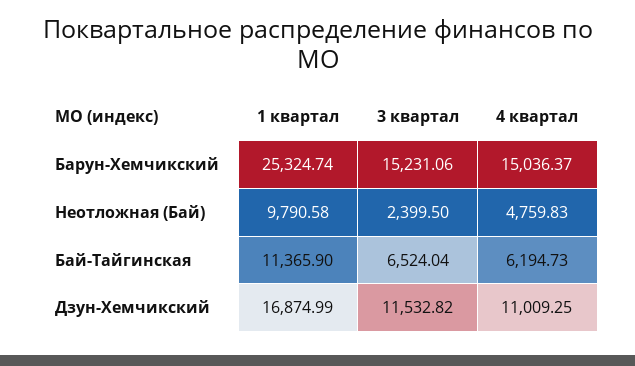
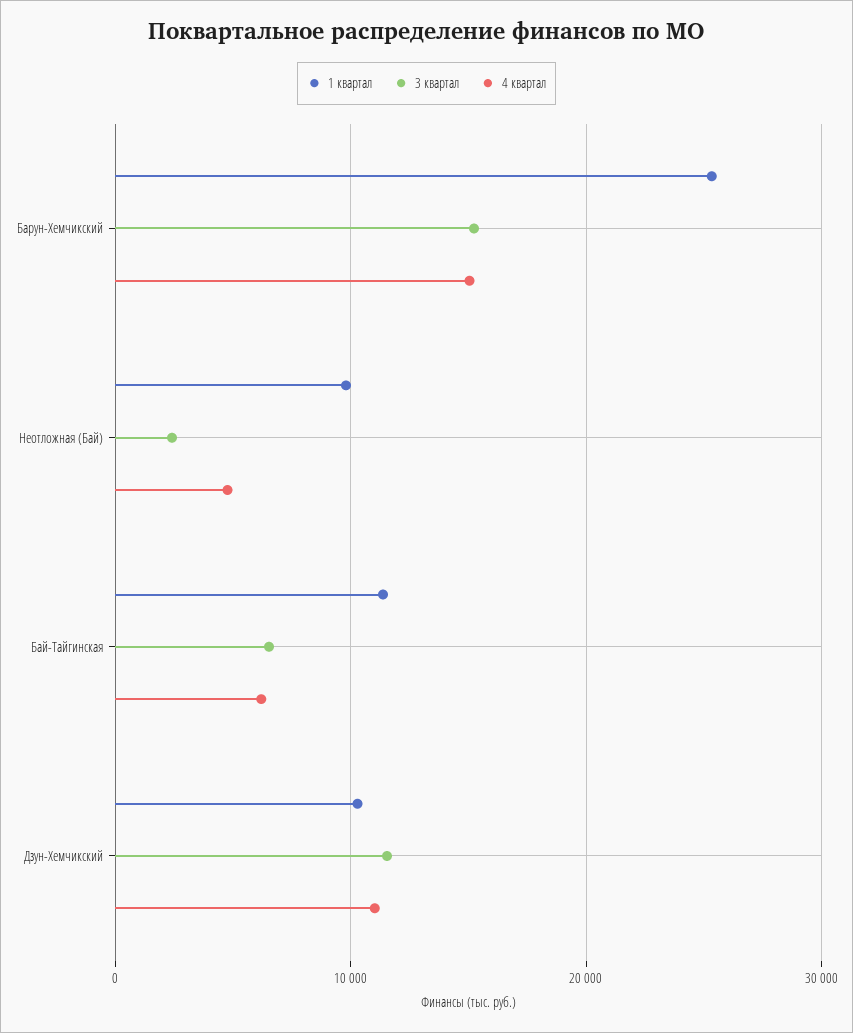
1 квартал, Дзун-Хемчикский: 16874.99 -> 10000

